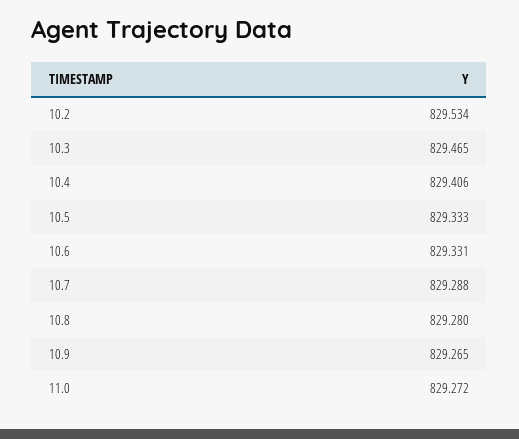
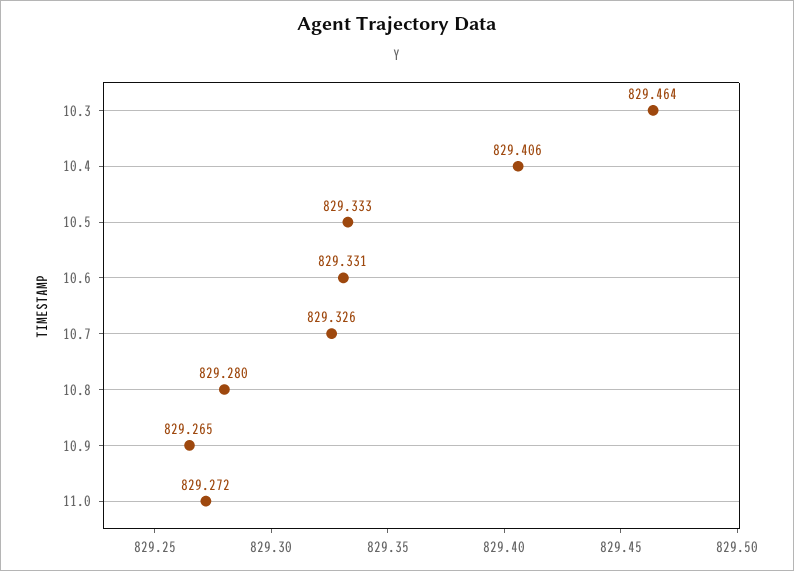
10.2: 829.534 -> none
10.3: 829.465 -> 829.464
10.7: 829.288 -> 829.326

